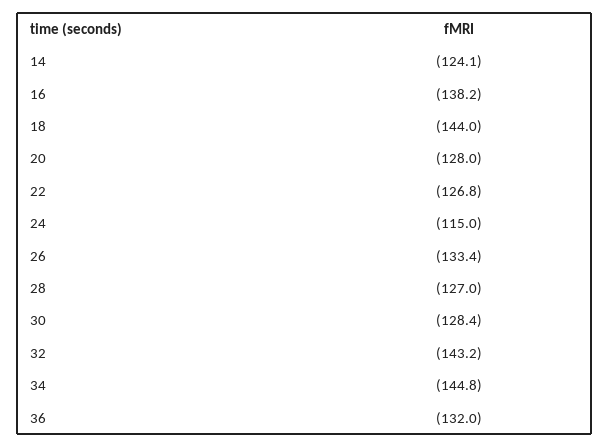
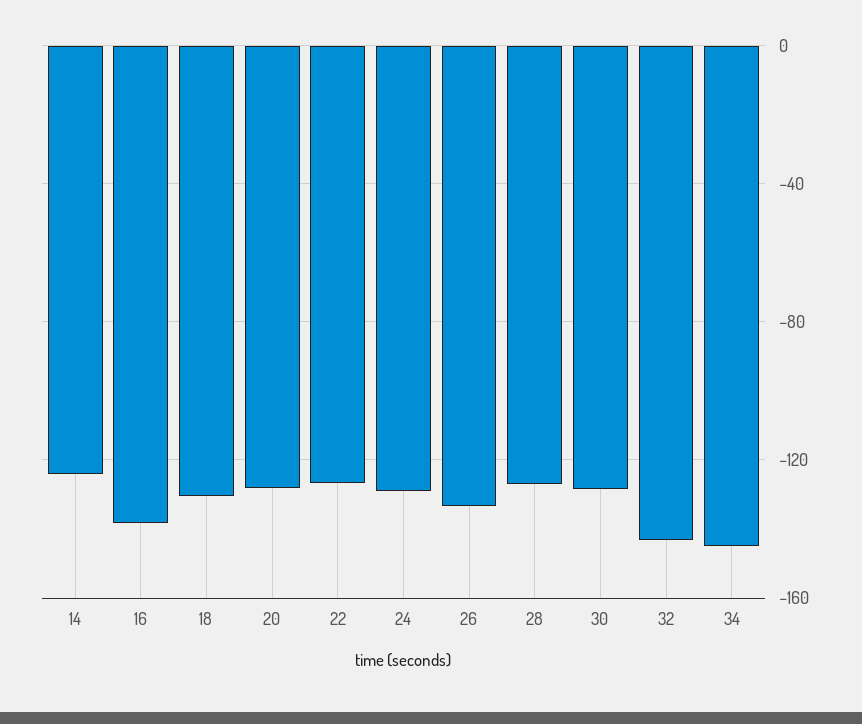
18: -144 -> -130
24: -115 -> -130
36: -132 -> none

